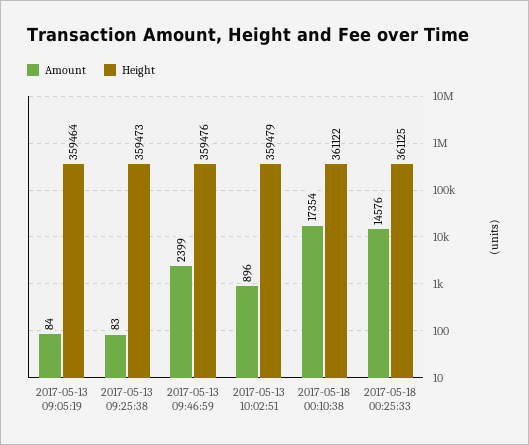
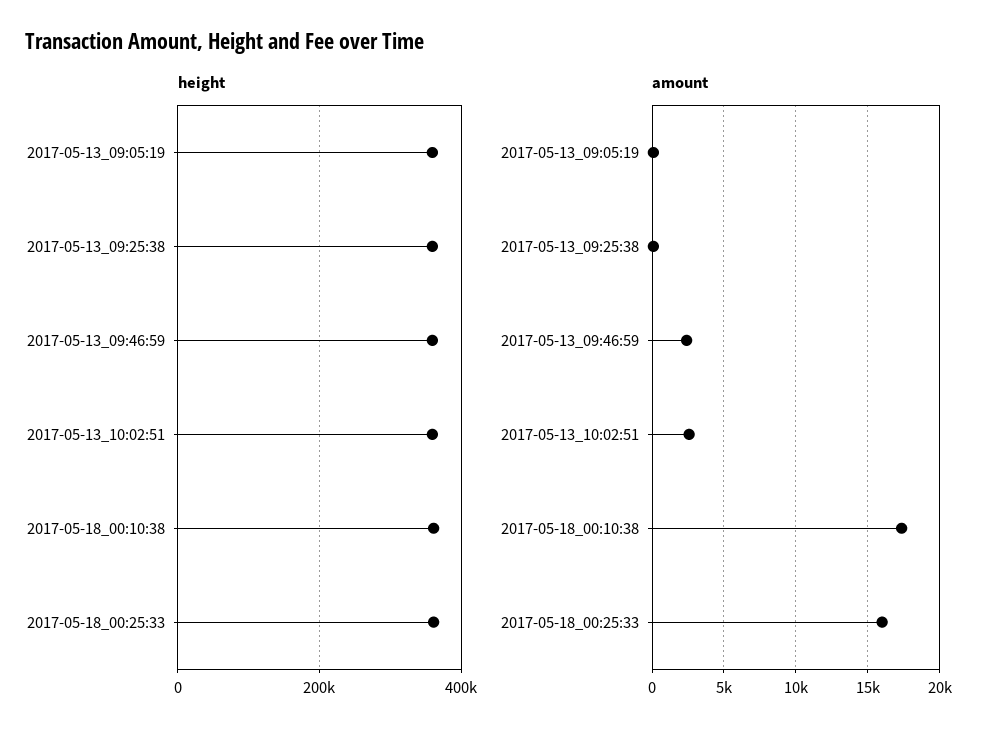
Amount, 2017-05-13 10:02:51: 896 -> 2500
Amount, 2017-05-18 00:25:33: 14576 -> 16000

